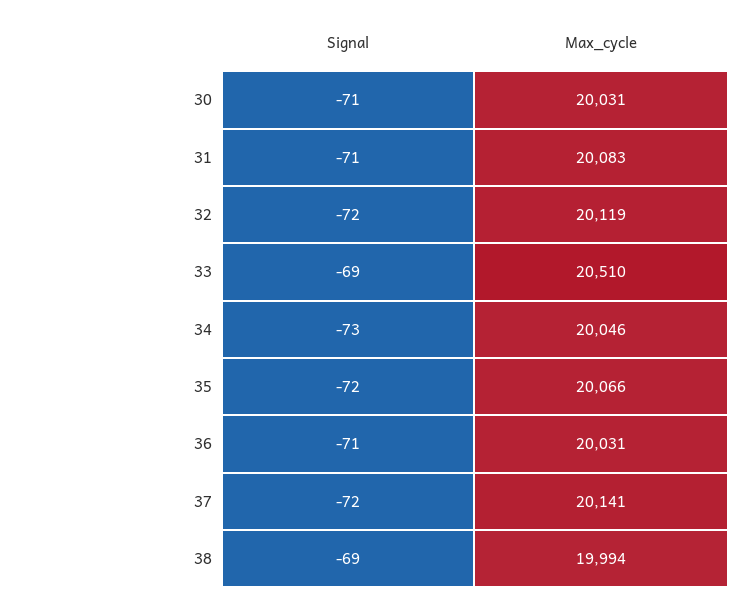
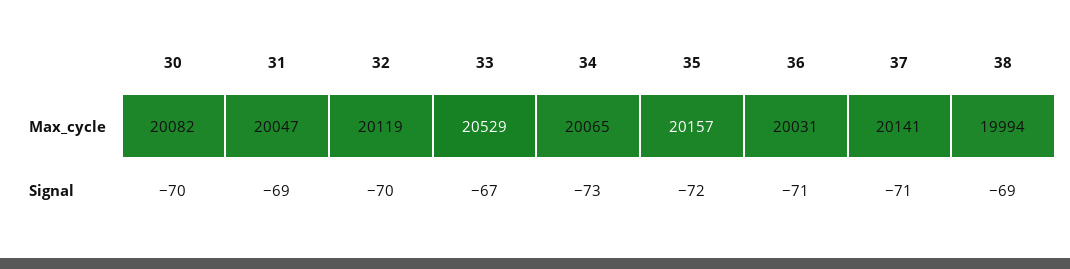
Signal, 30: -71 -> -70
Max_cycle, 30: 20031 -> 20082
Signal, 31: -71 -> -69
Max_cycle, 31: 20083 -> 20047
Signal, 32: -72 -> -70
Signal, 33: -69 -> -67
Max_cycle, 33: 20510 -> 20529
Max_cycle, 34: 20046 -> 20065
Max_cycle, 35: 20066 -> 20157
Signal, 37: -72 -> -71

